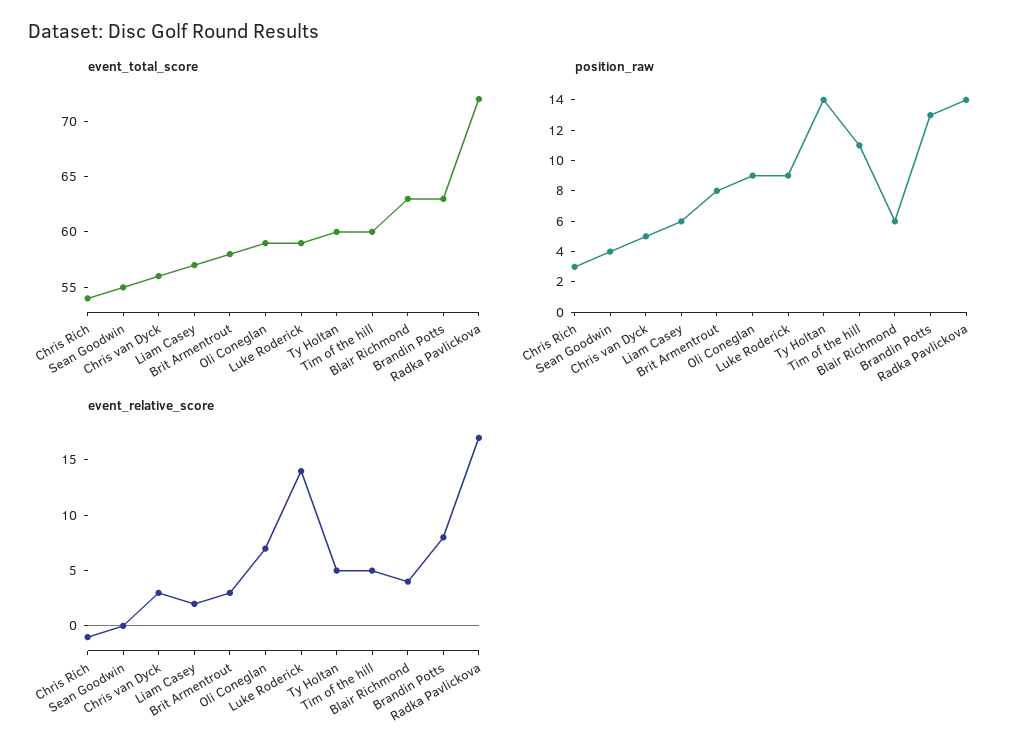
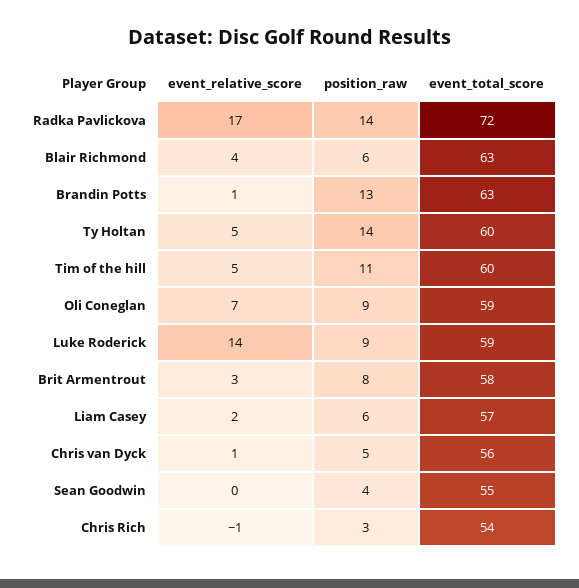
event_relative_score, Chris van Dyck: 3 -> 1
event_relative_score, Brandin Potts: 8 -> 1

